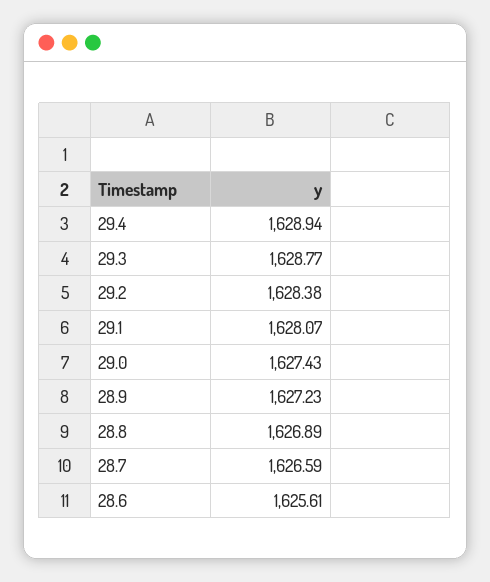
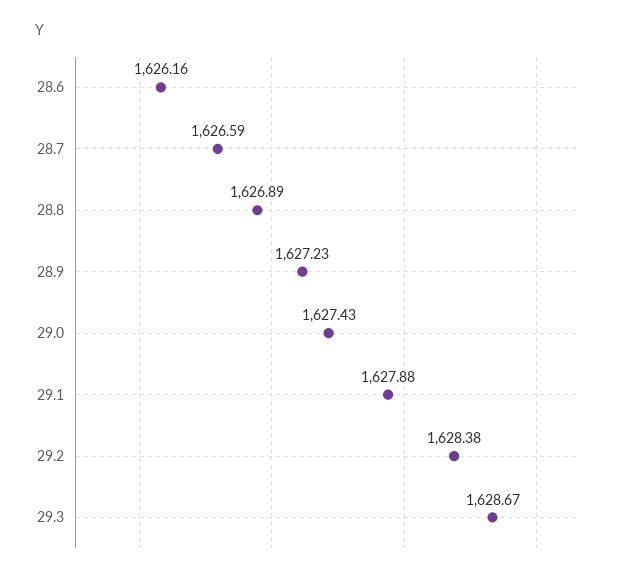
29.4: 1628.94 -> none
29.3: 1628.77 -> 1628.67
29.1: 1628.07 -> 1627.88
28.6: 1625.61 -> 1626.16

